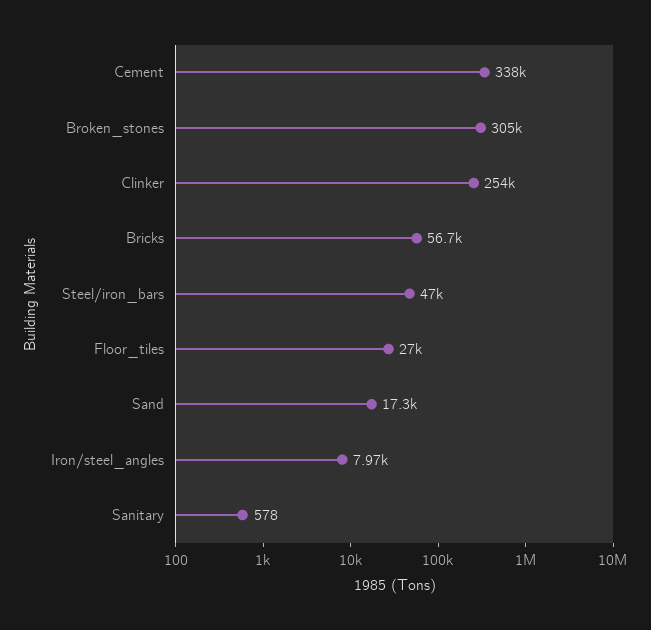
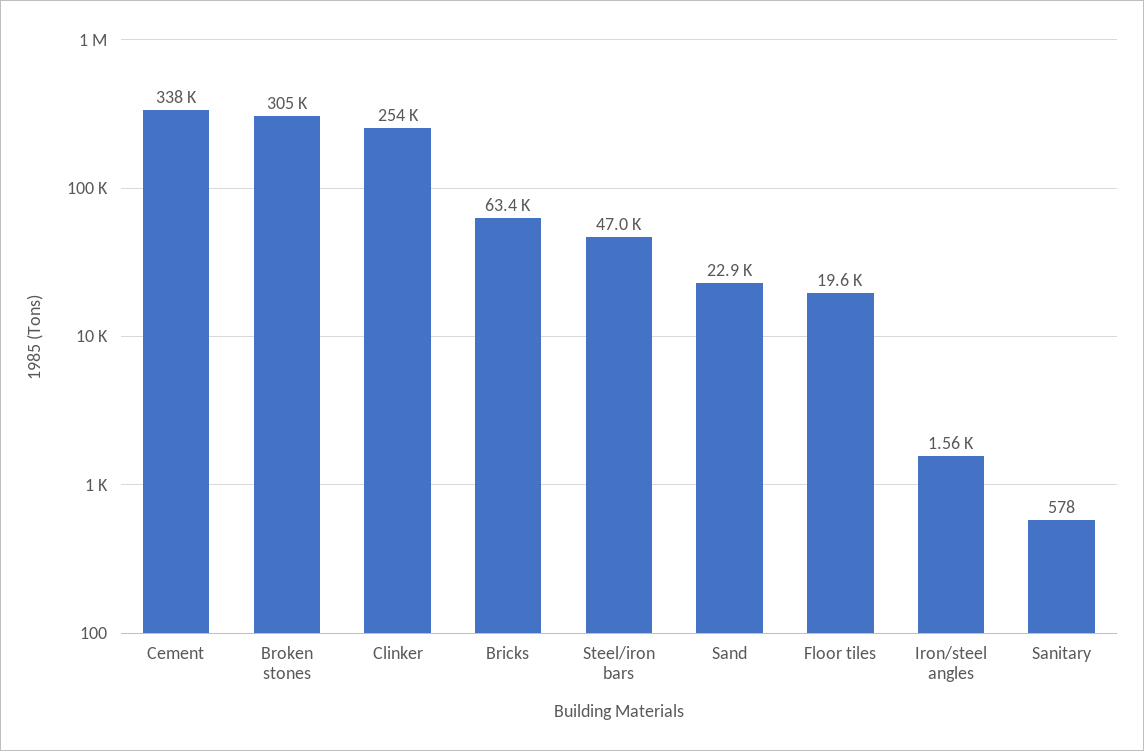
Bricks: 56700 -> 63400
Floor_tiles: 27000 -> 19600
Sand: 17300 -> 22900
Iron/steel_angles: 7970 -> 1560

